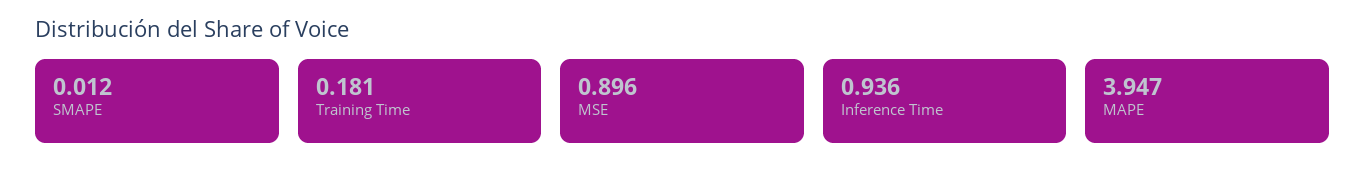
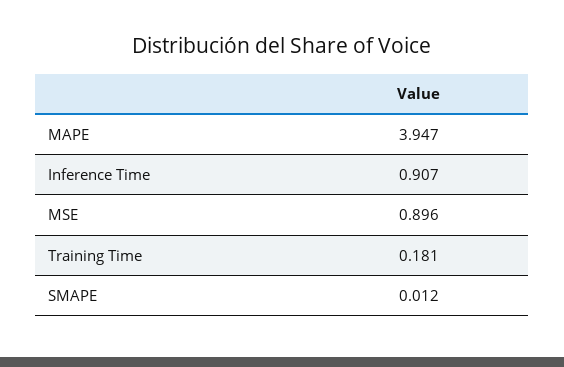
Inference Time: 0.936 -> 0.907

